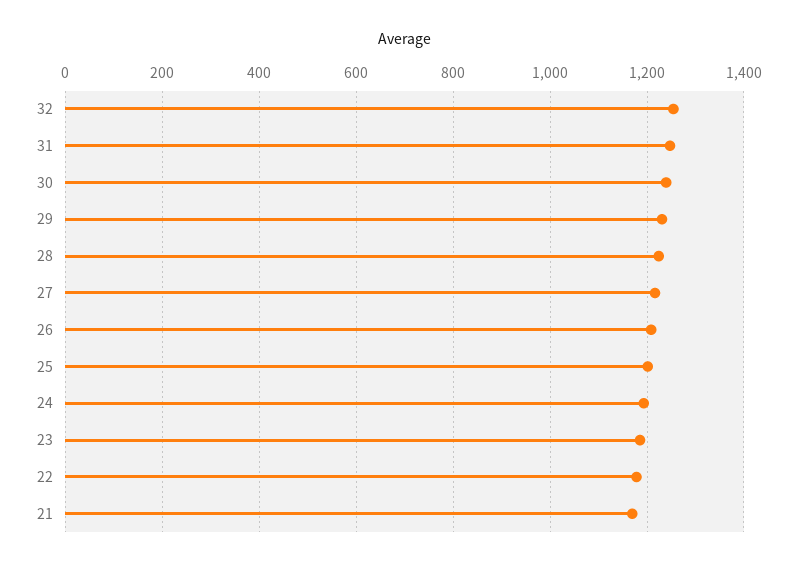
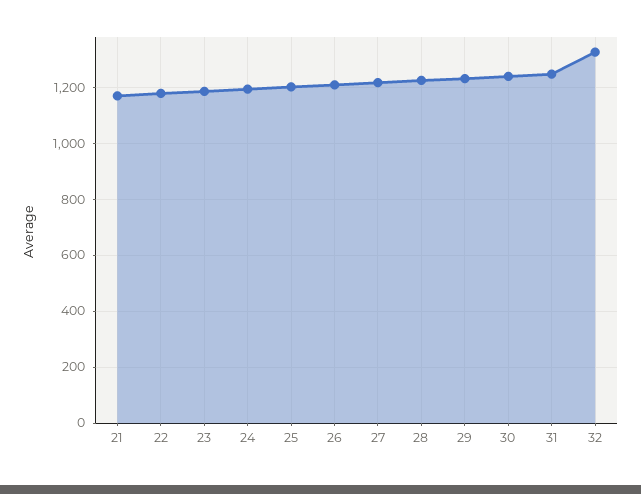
32: 1260 -> 1325

